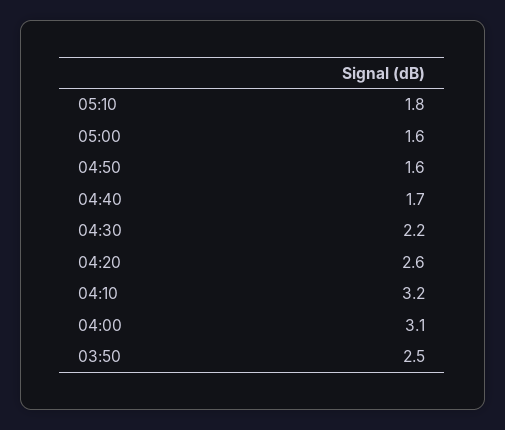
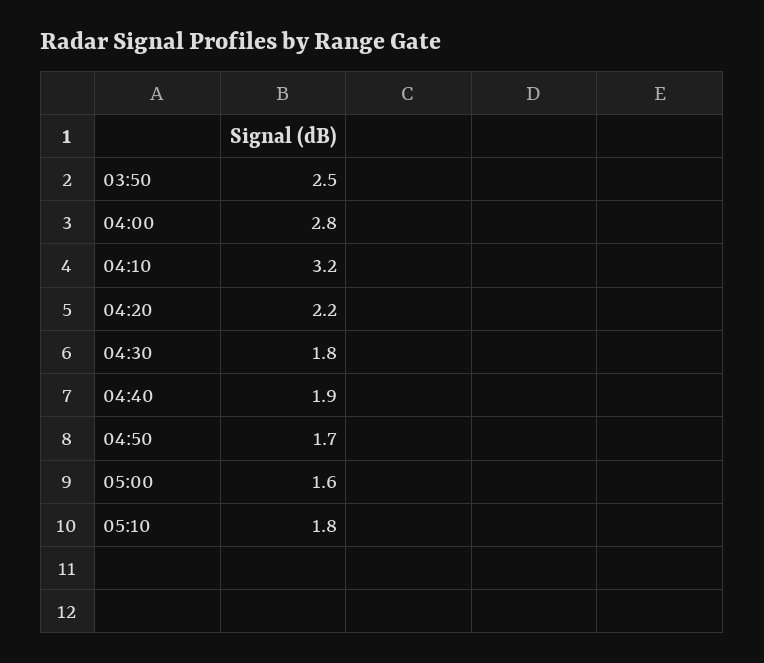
04:50: 1.6 -> 1.7
04:40: 1.7 -> 1.9
04:30: 2.2 -> 1.8
04:20: 2.6 -> 2.2
04:00: 3.1 -> 2.8

